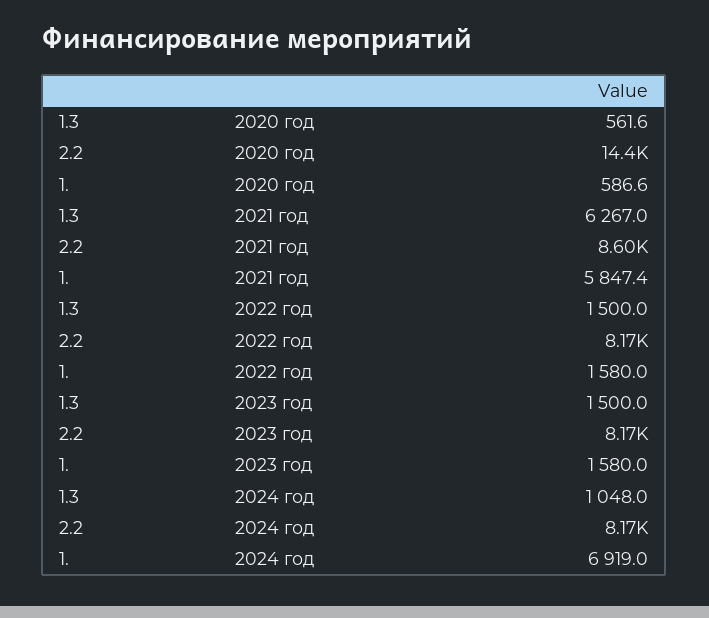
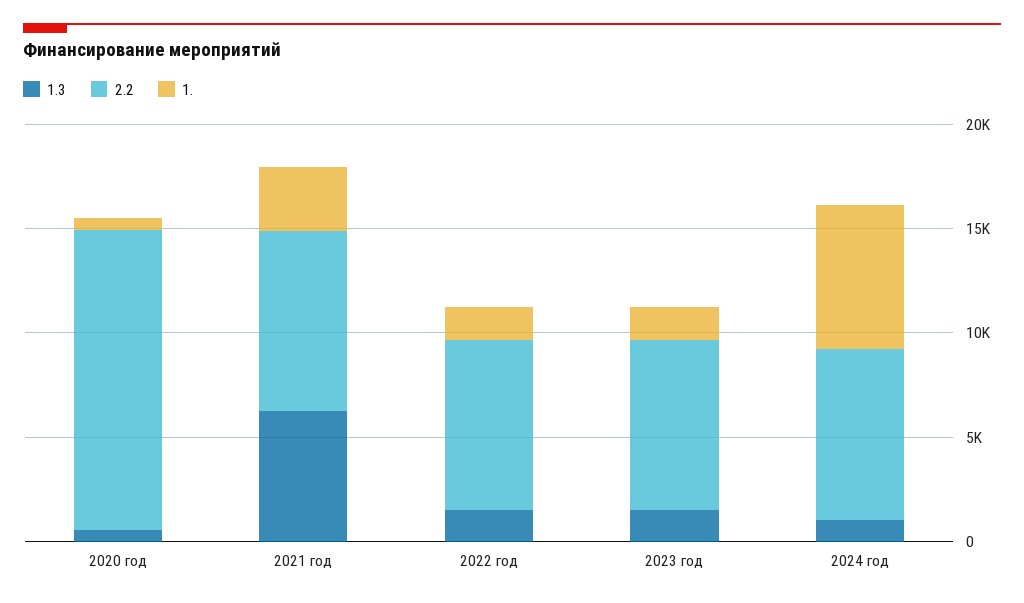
1., 2021 год: 5847.4 -> 3000

